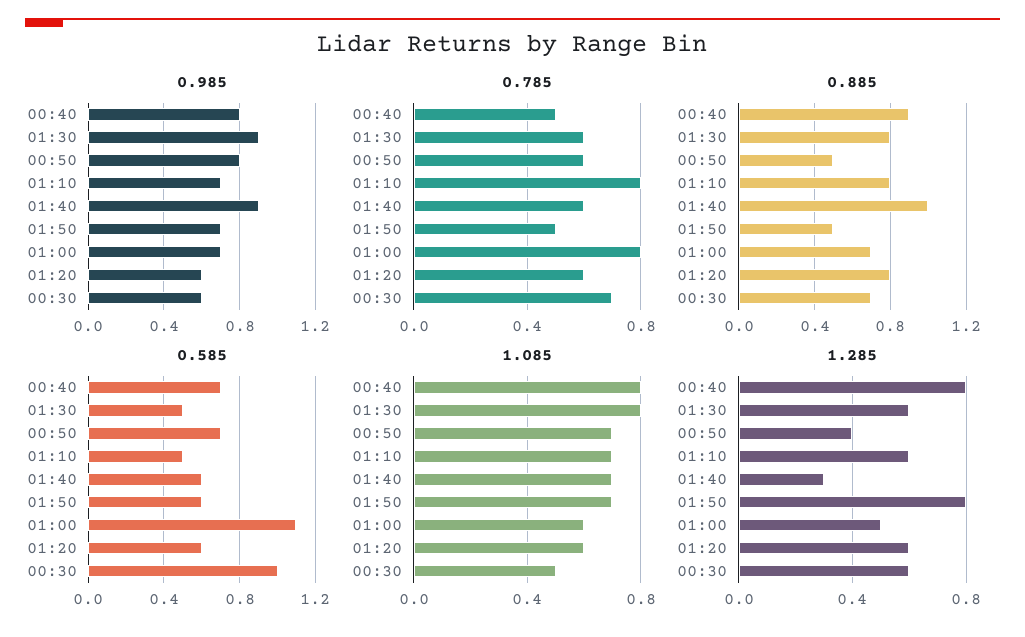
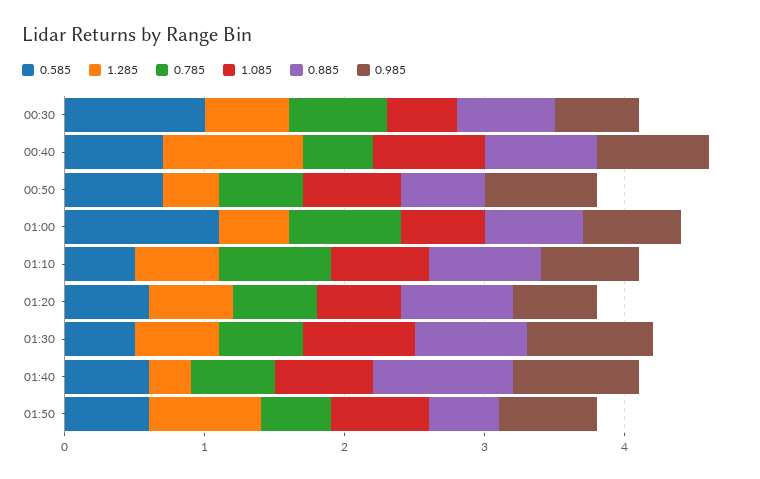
0.885, 00:40: 0.9 -> 0.8
0.885, 00:50: 0.5 -> 0.6
1.285, 00:40: 0.8 -> 1

